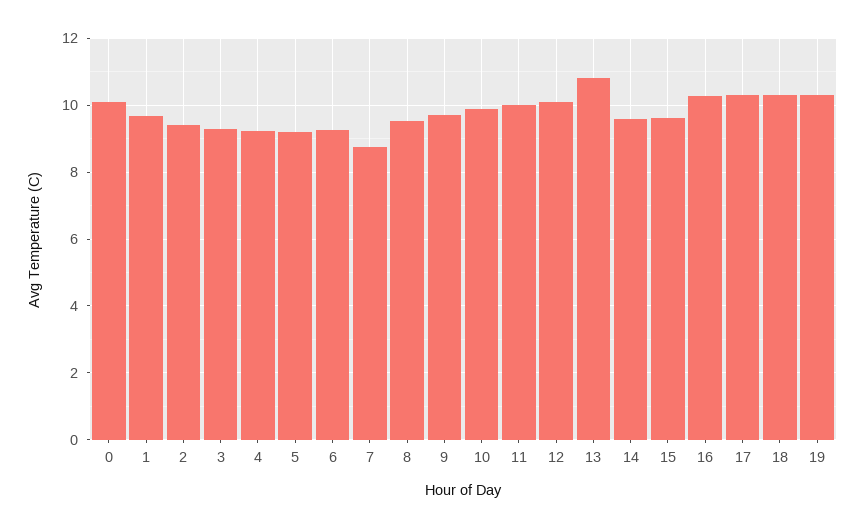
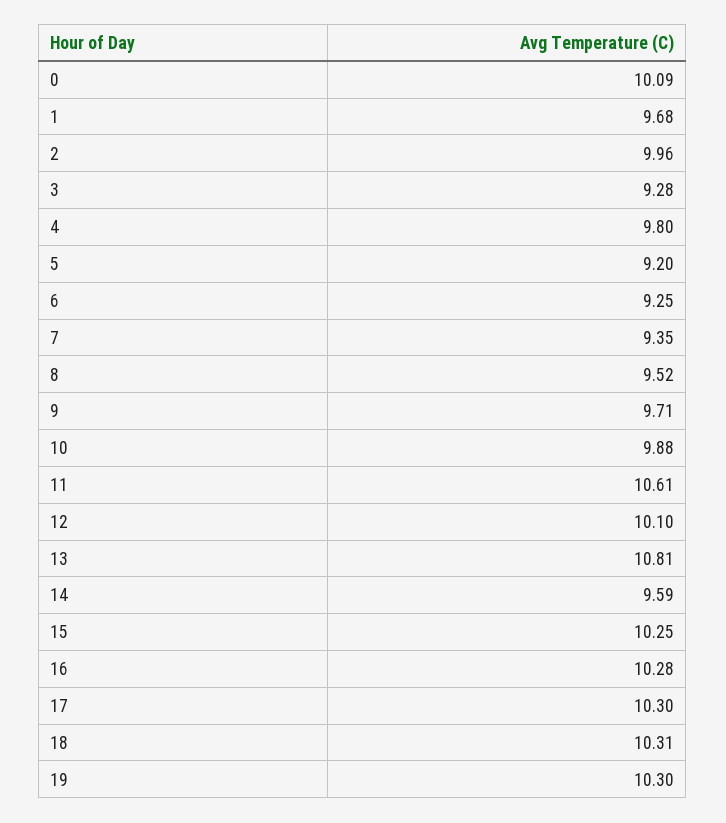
2: 9.4 -> 9.96
4: 9.2 -> 9.8
7: 8.8 -> 9.35
11: 10 -> 10.61
15: 9.6 -> 10.25

